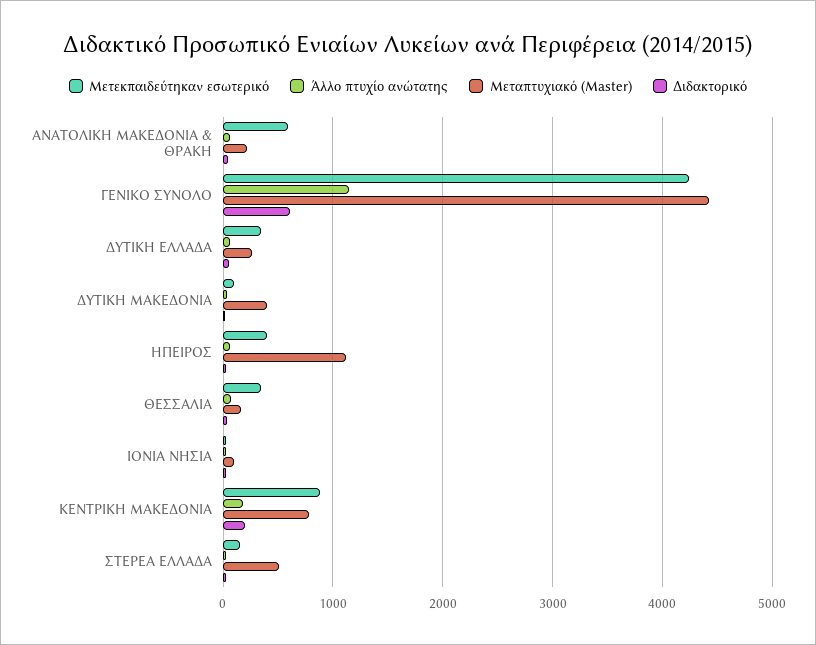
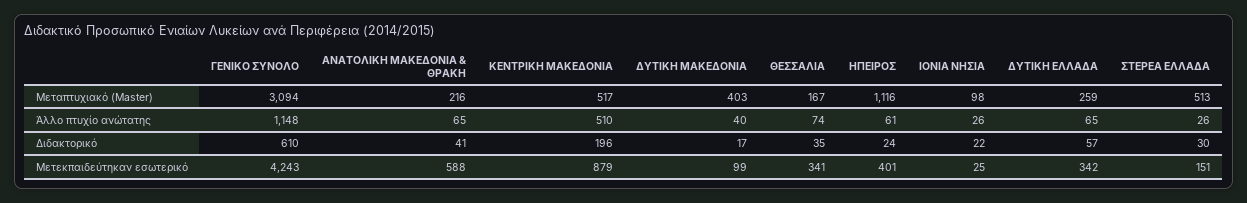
Μεταπτυχιακό (Master), ΓΕΝΙΚΟ ΣΥΝΟΛΟ: 4400 -> 3094
Άλλο πτυχίο ανώτατης, ΚΕΝΤΡΙΚΗ ΜΑΚΕΔΟΝΙΑ: 200 -> 510
Μεταπτυχιακό (Master), ΚΕΝΤΡΙΚΗ ΜΑΚΕΔΟΝΙΑ: 800 -> 517

